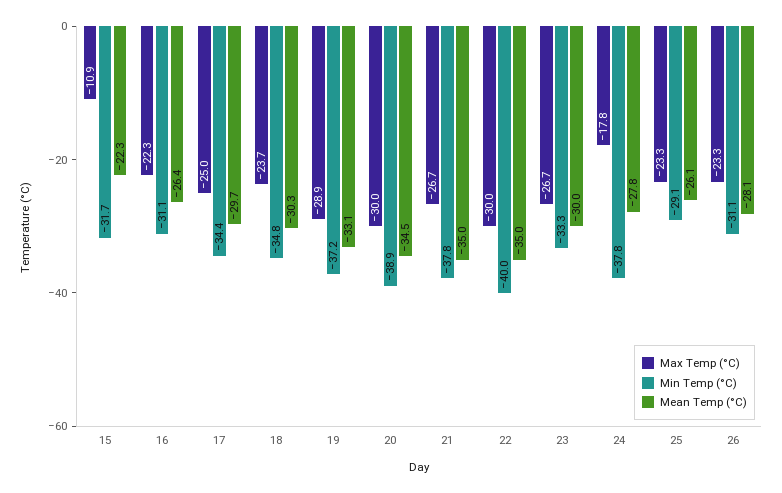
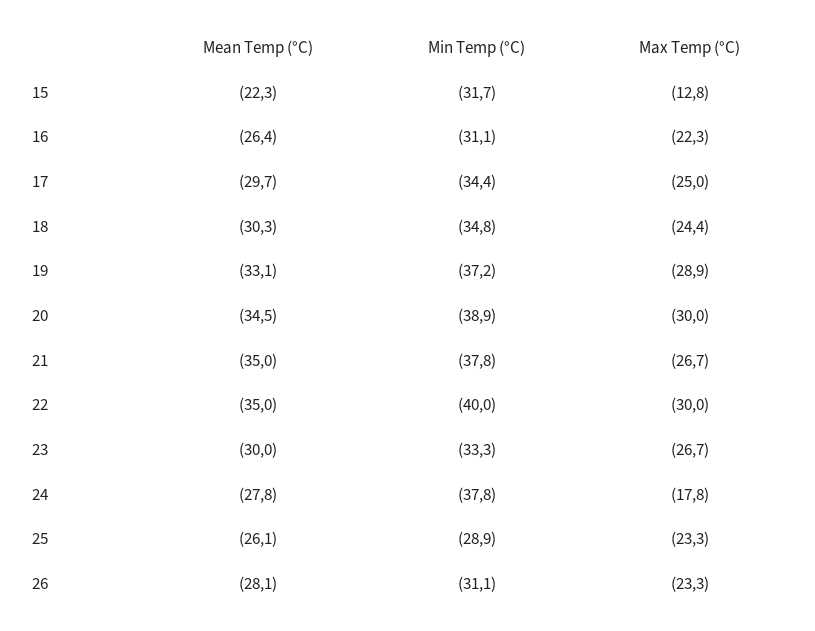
Max Temp (°C), 15: -10.9 -> -12.8
Max Temp (°C), 18: -23.7 -> -24.4
Min Temp (°C), 25: -29.1 -> -28.9

